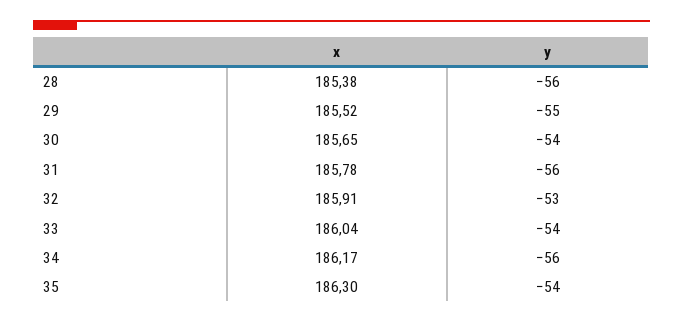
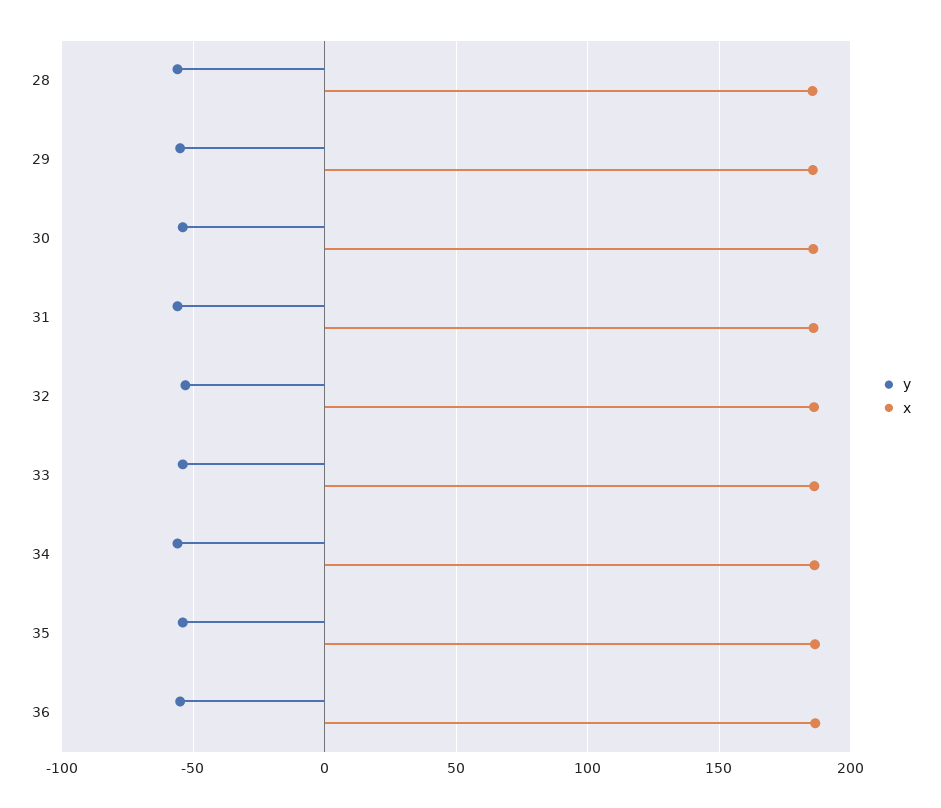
y, 36: none -> -55
x, 36: none -> 185

